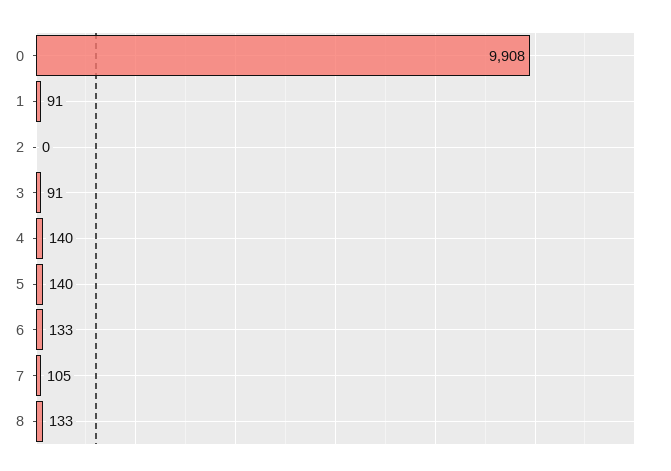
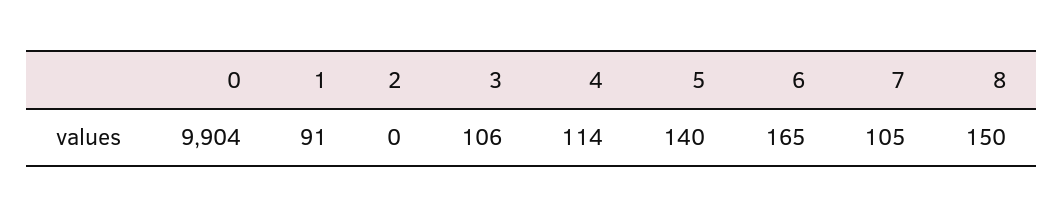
0: 9908 -> 9904
3: 91 -> 106
4: 140 -> 114
6: 133 -> 165
8: 133 -> 150

